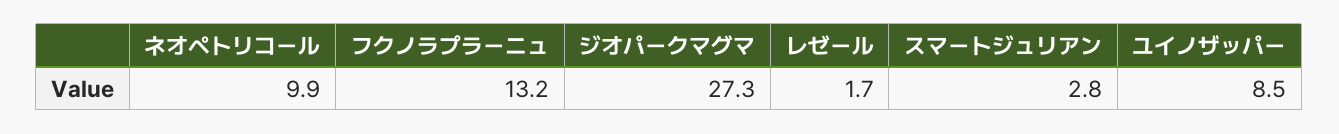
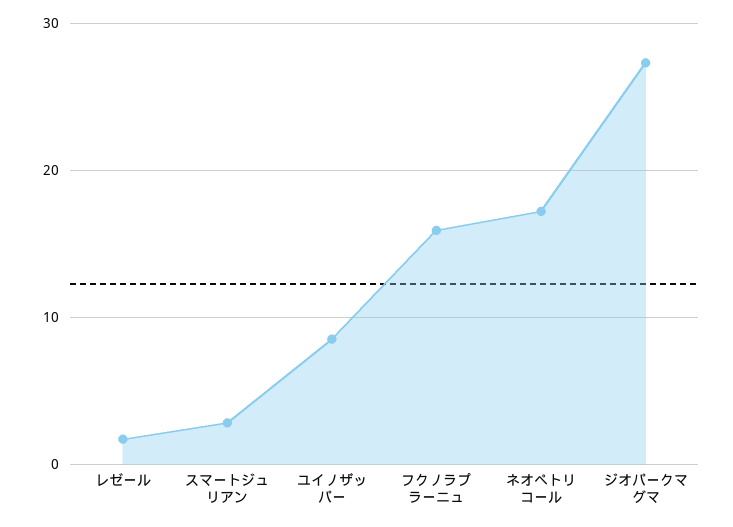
ネオペトリコール: 9.9 -> 17
フクノラプラーニュ: 13.2 -> 16

